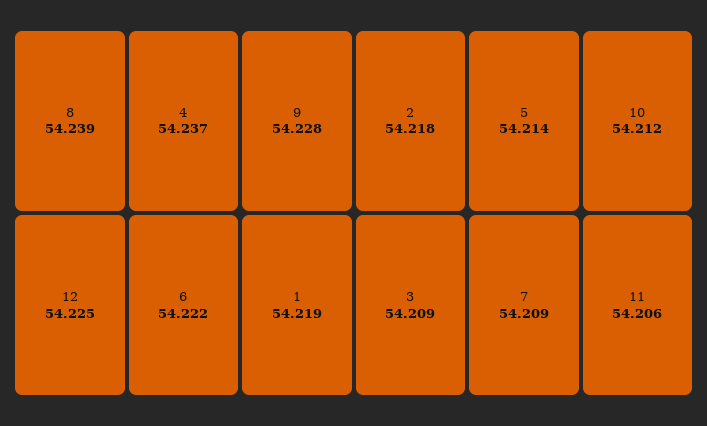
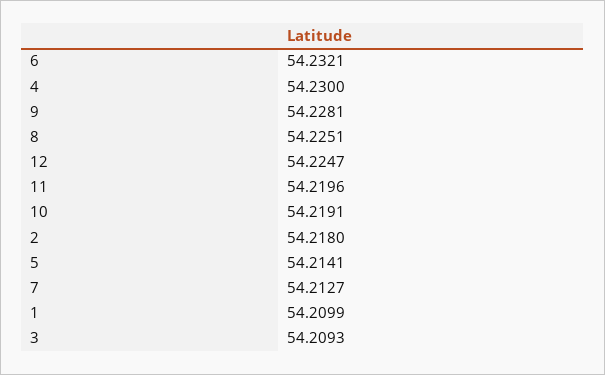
8: 54.239 -> 54.2251
4: 54.237 -> 54.23
6: 54.222 -> 54.2321
1: 54.219 -> 54.2099
10: 54.212 -> 54.2191
7: 54.209 -> 54.2127
11: 54.206 -> 54.2196

